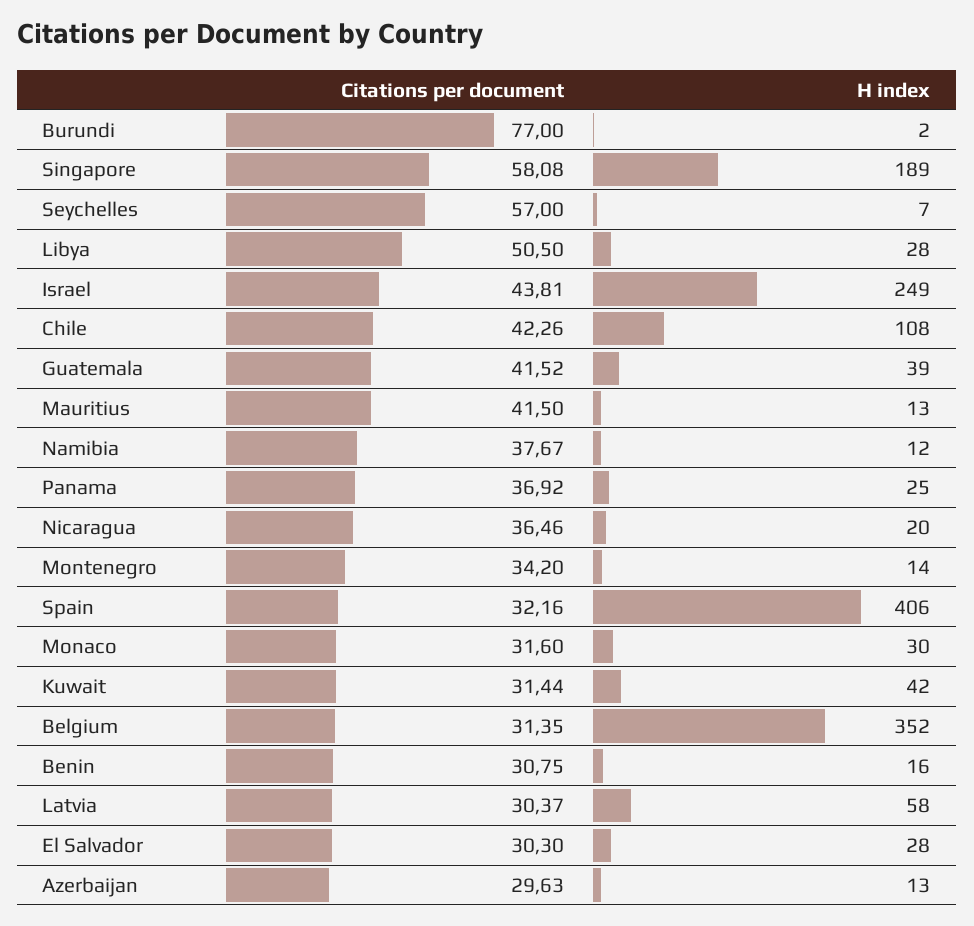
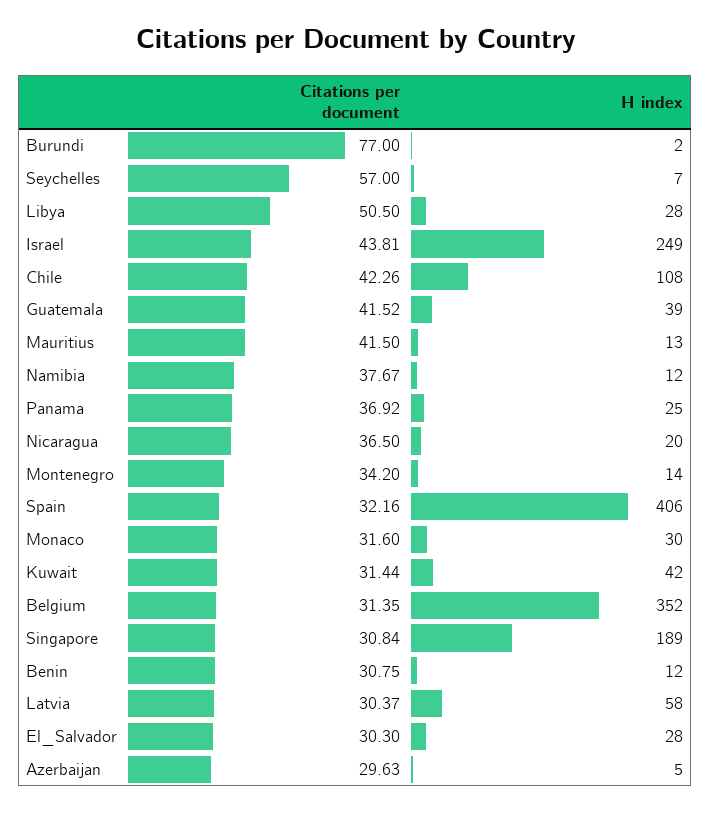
Citations per document, Singapore: 58.08 -> 30.84
Citations per document, Nicaragua: 36.46 -> 36.5
H index, Benin: 16 -> 12
H index, Azerbaijan: 13 -> 5

